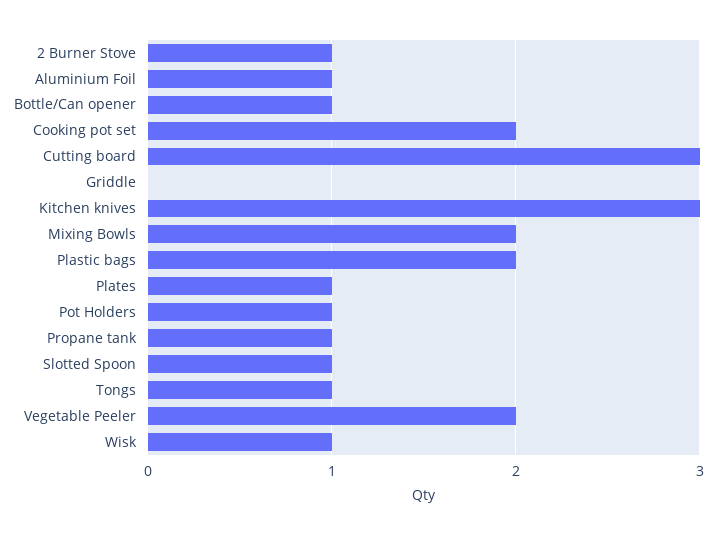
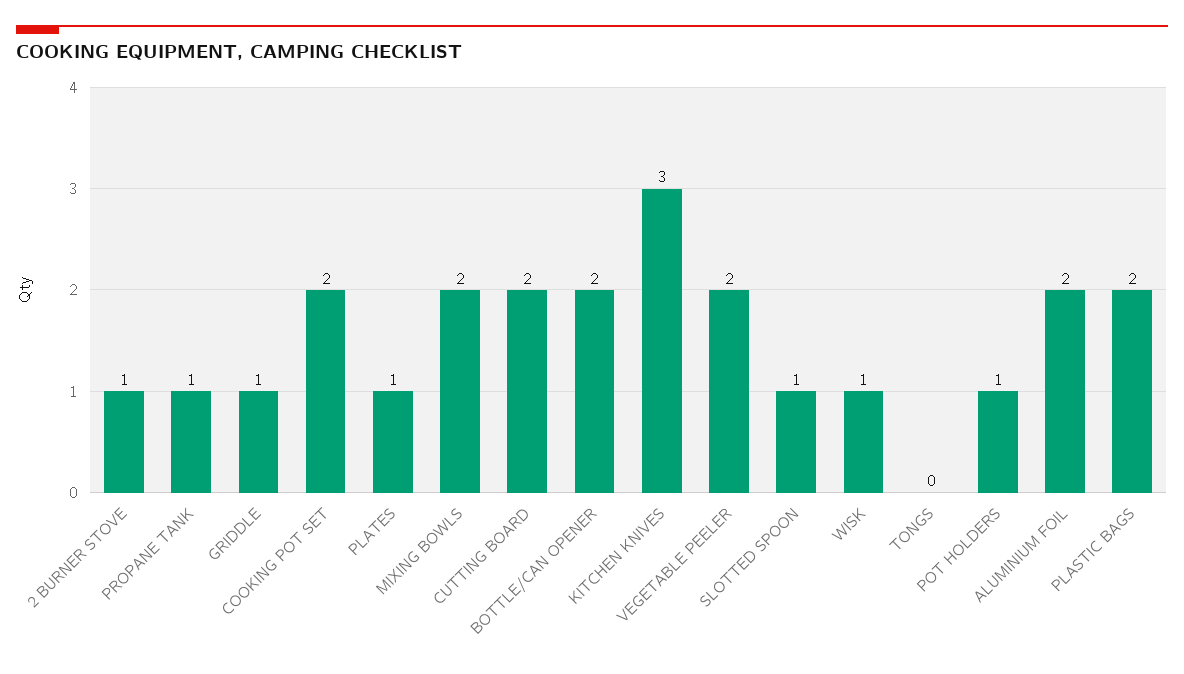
Aluminium Foil: 1 -> 2
Bottle/Can opener: 1 -> 2
Cutting board: 3 -> 2
Griddle: 0 -> 1
Tongs: 1 -> 0

